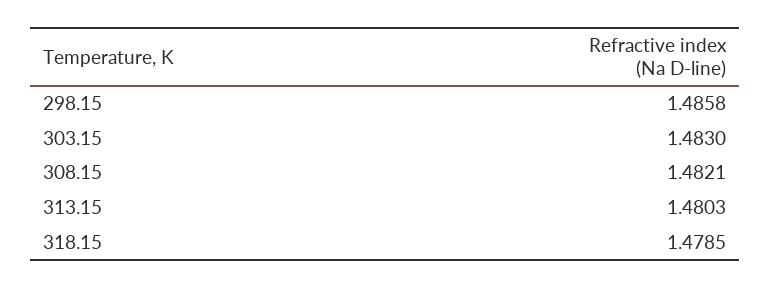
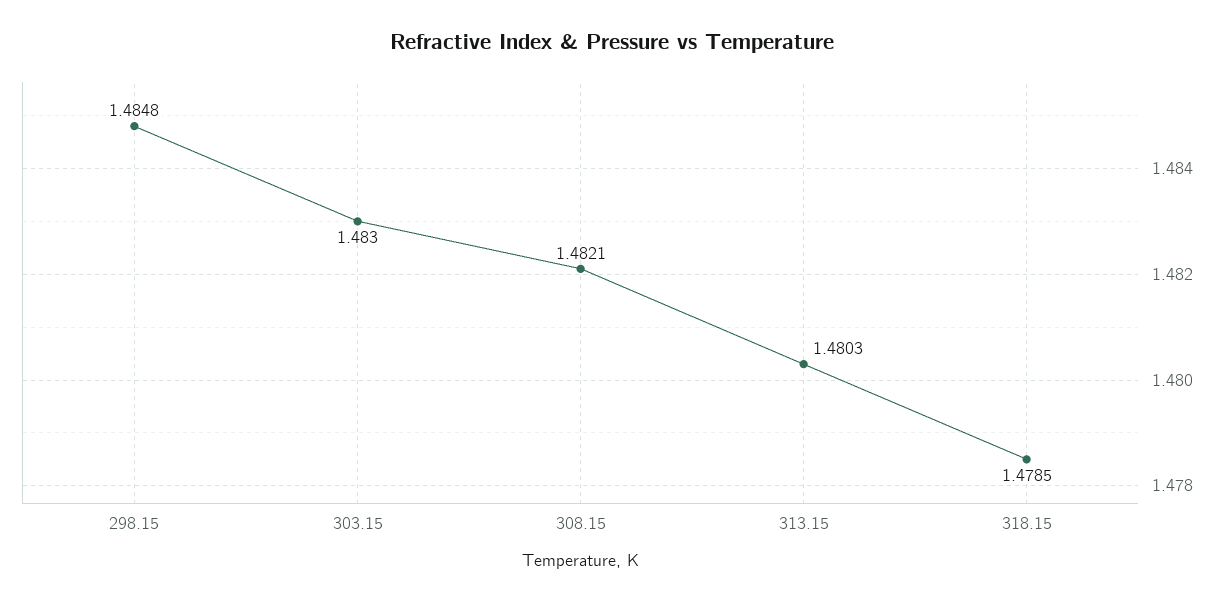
298.15: 1.4858 -> 1.4848

